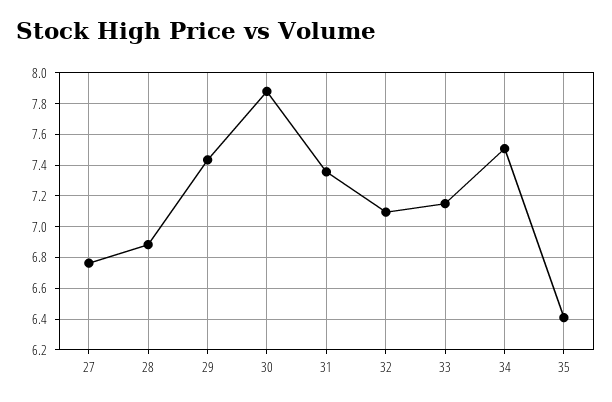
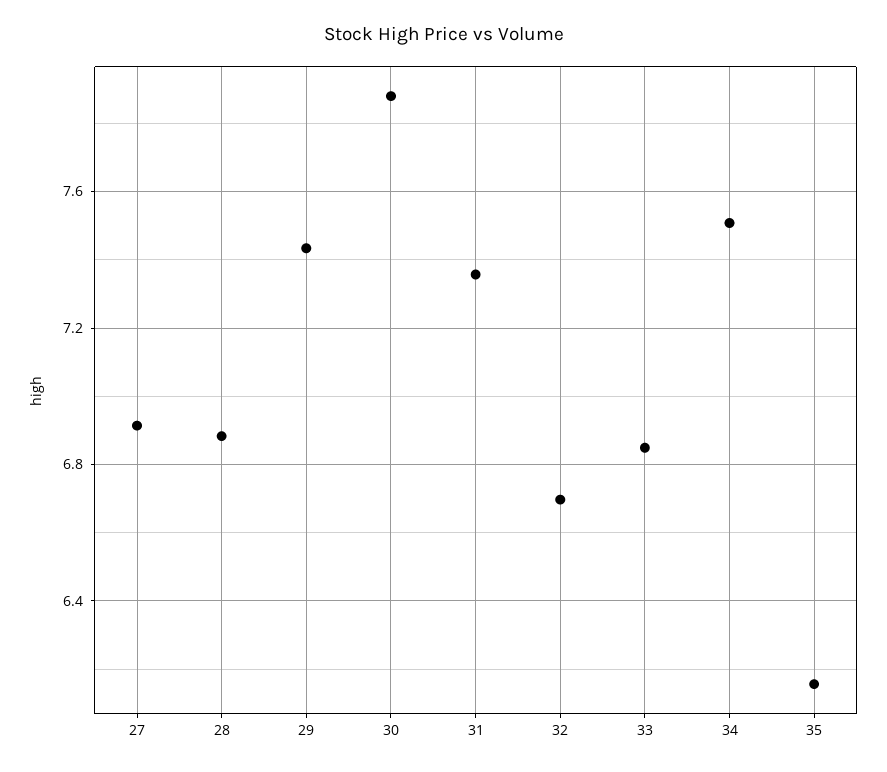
27: 6.75 -> 6.9
32: 7.1 -> 6.7
33: 7.15 -> 6.85
35: 6.4 -> 6.15

